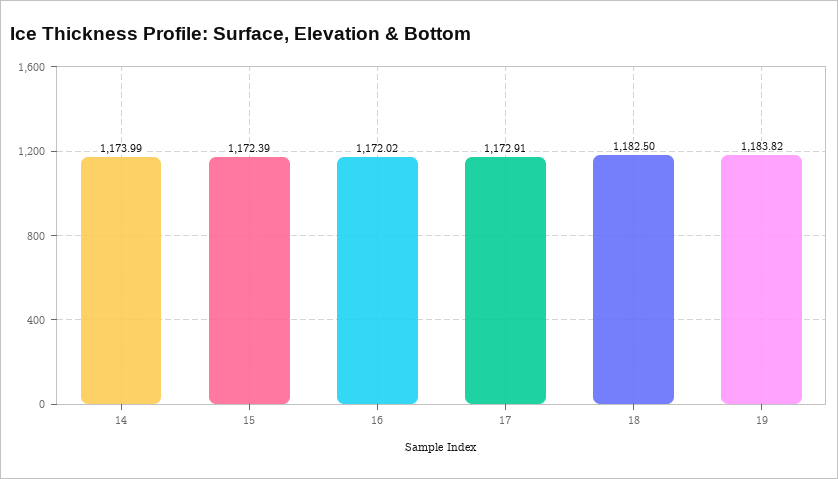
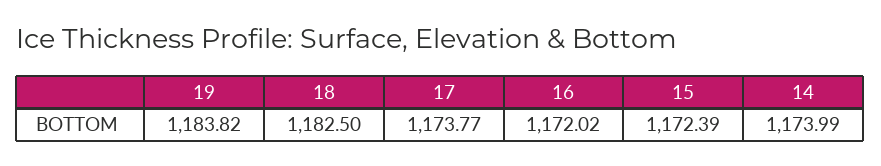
17: 1172.91 -> 1173.77

